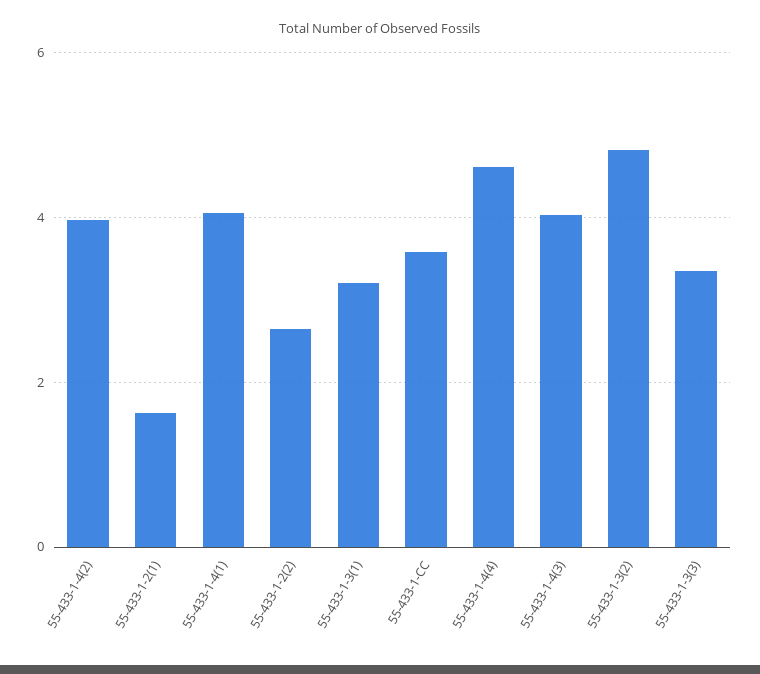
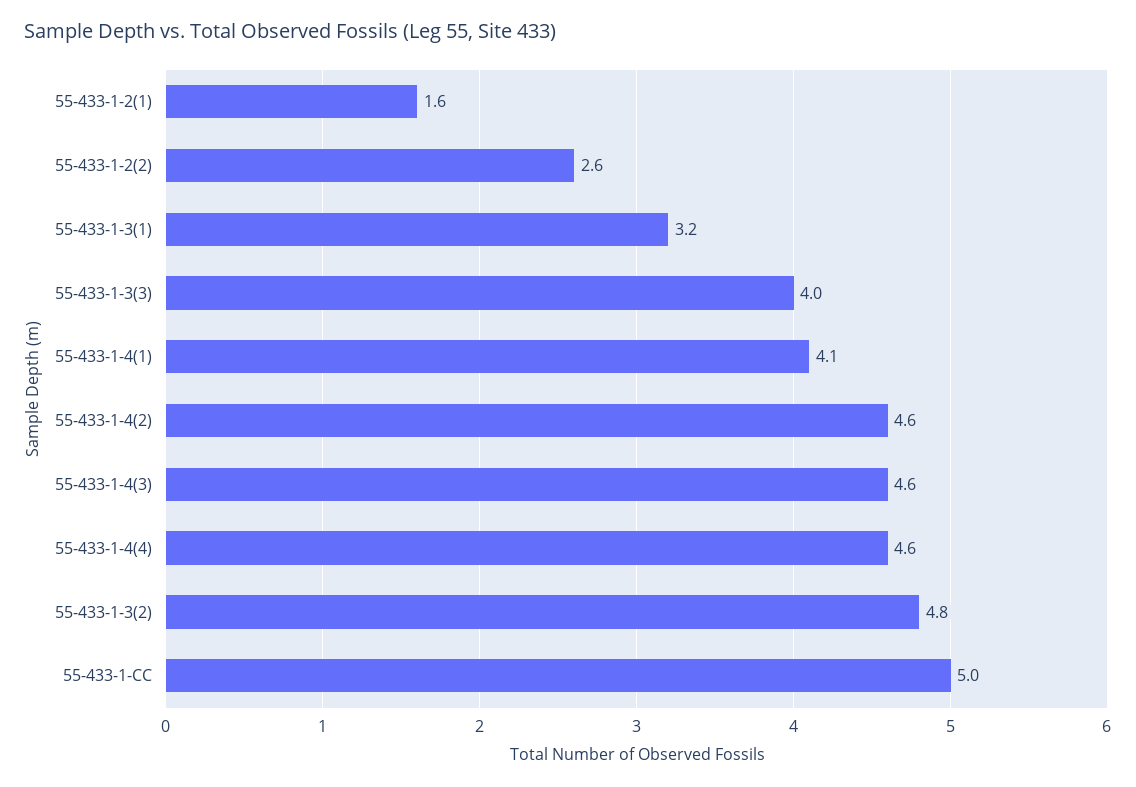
55-433-1-4(2): 4 -> 4.6
55-433-1-CC: 3.6 -> 5
55-433-1-4(3): 4 -> 4.6
55-433-1-3(3): 3.4 -> 4

